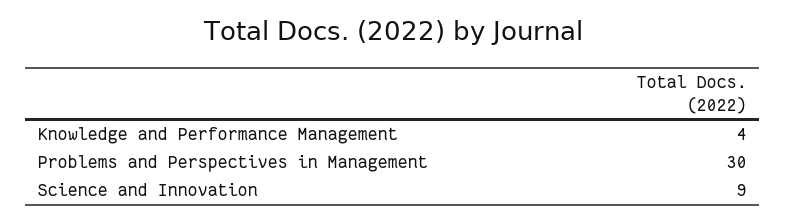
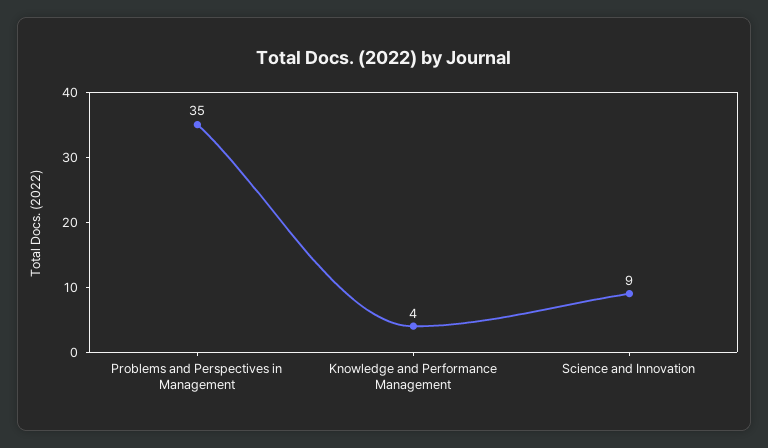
Problems and Perspectives in Management: 30 -> 35

